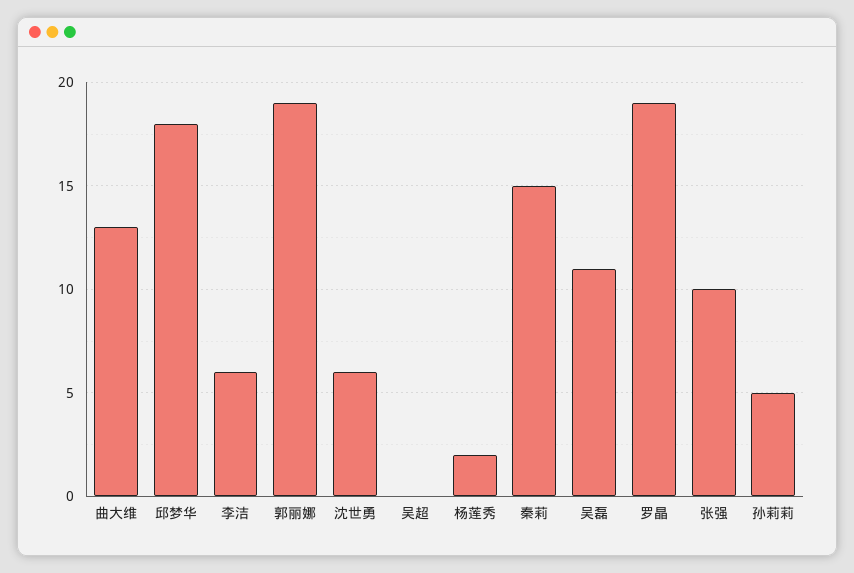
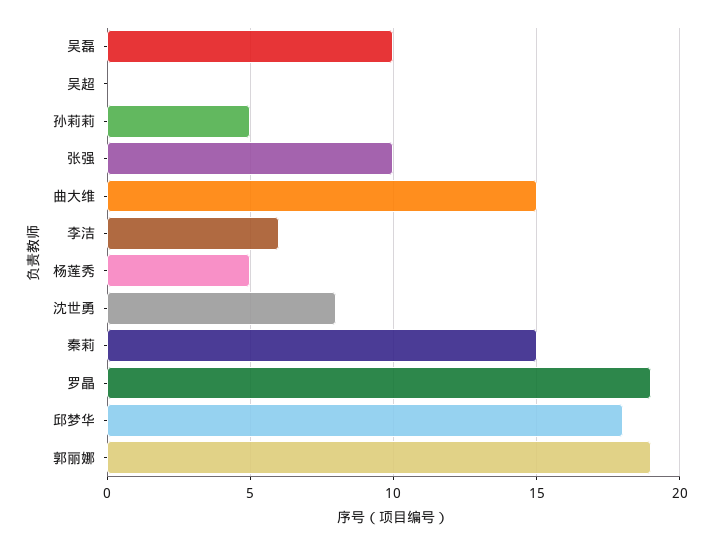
曲大维: 13 -> 15
沈世勇: 6 -> 8
杨莲秀: 2 -> 5
吴磊: 11 -> 10

